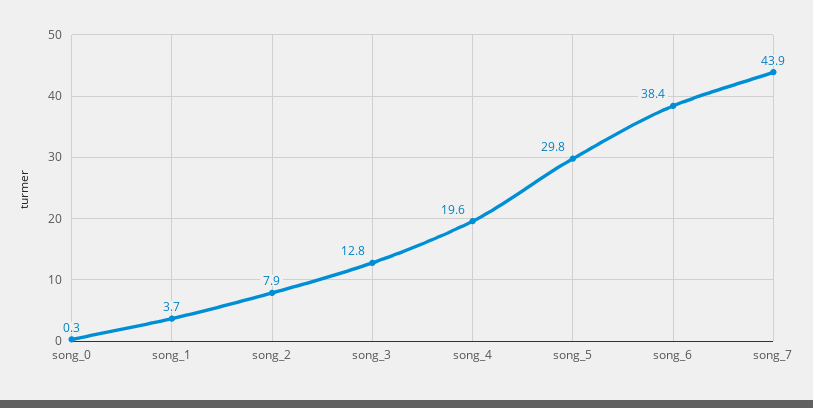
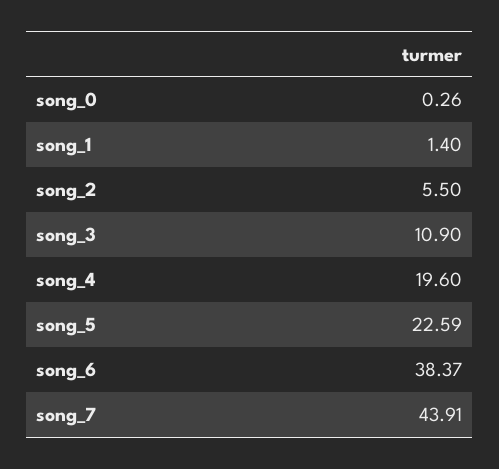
song_1: 3.7 -> 1.4
song_2: 7.9 -> 5.5
song_3: 12.8 -> 10.9
song_5: 29.8 -> 22.59

